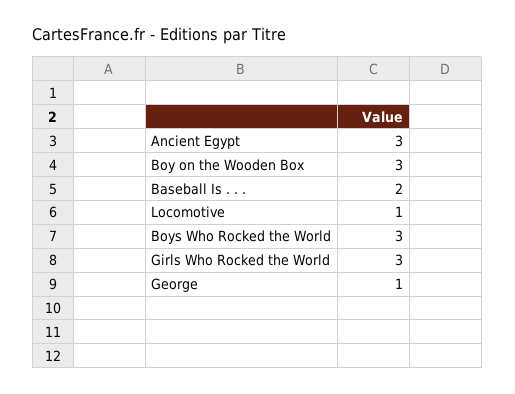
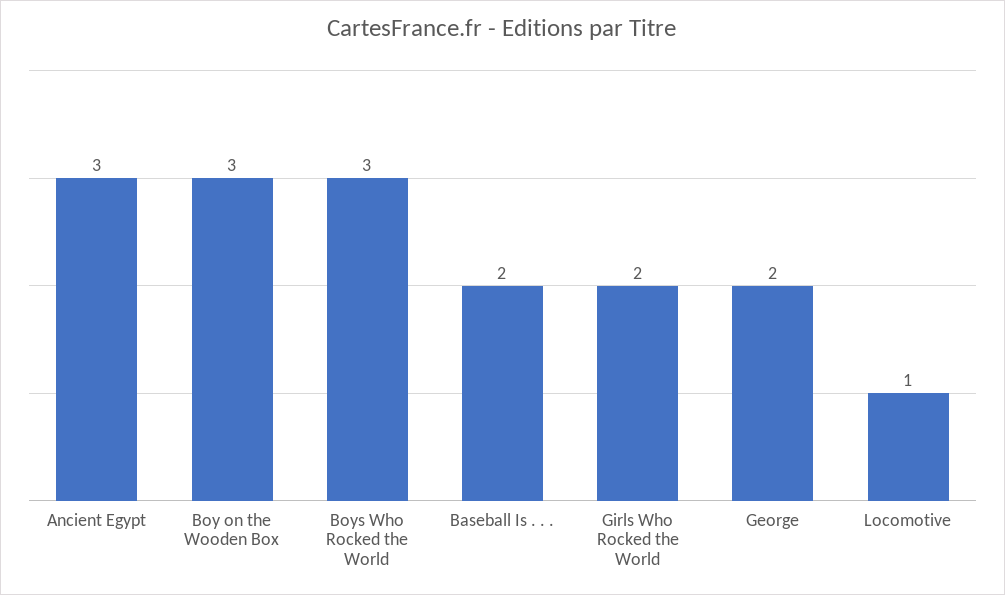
Girls Who Rocked the World: 3 -> 2
George: 1 -> 2

